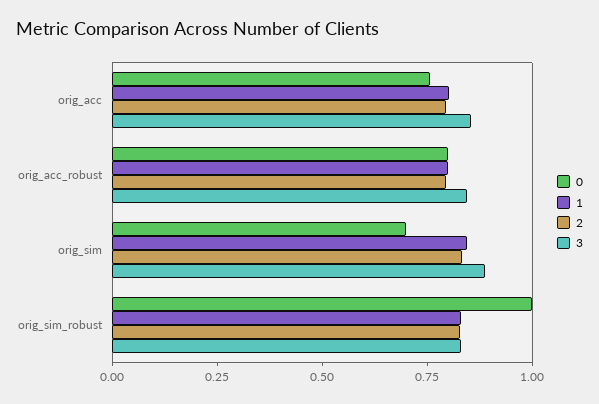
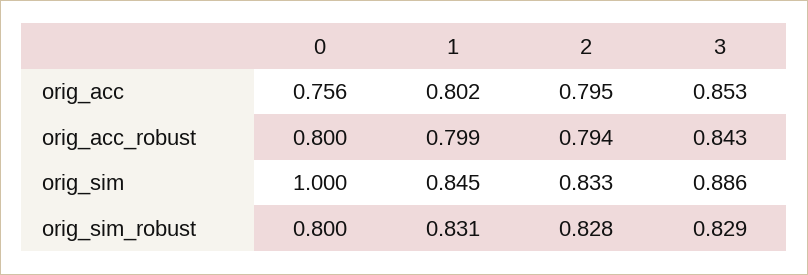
0, orig_sim: 0.7 -> 1
0, orig_sim_robust: 1 -> 0.8

